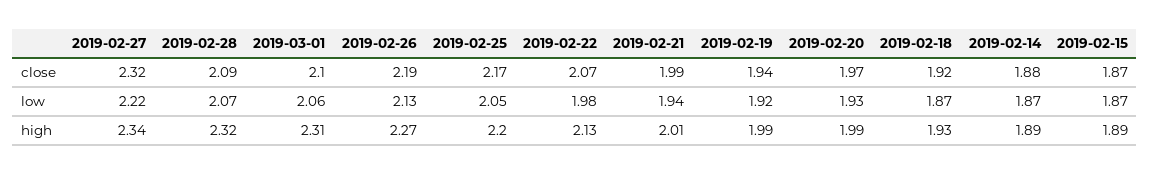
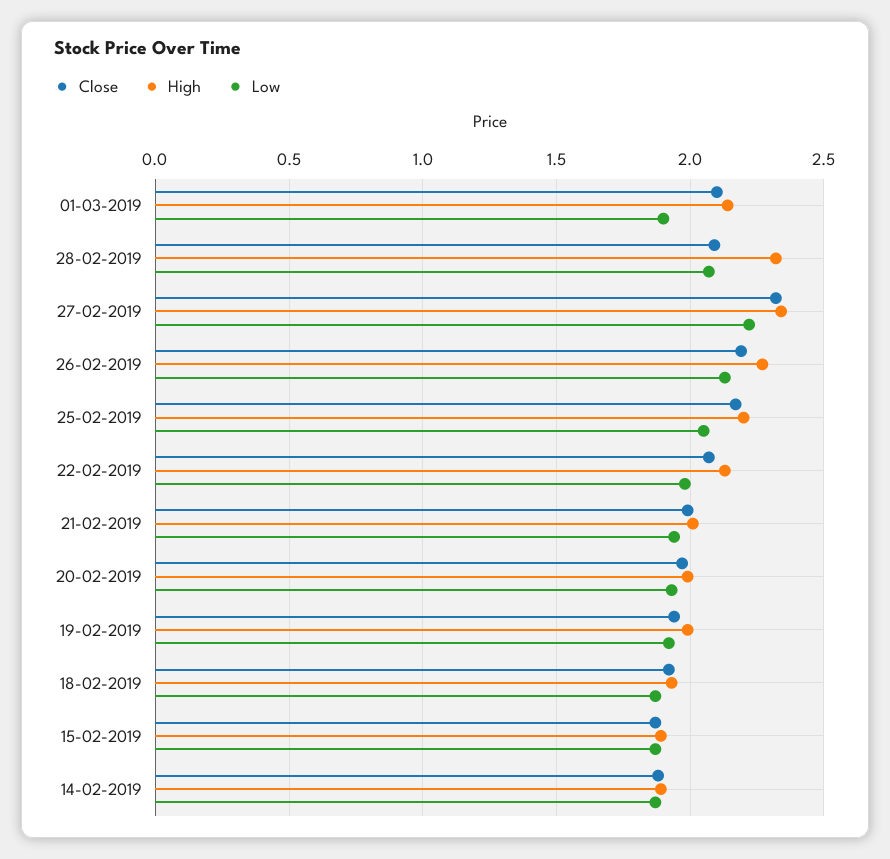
low, 2019-03-01: 2.06 -> 1.9
high, 2019-03-01: 2.31 -> 2.15

